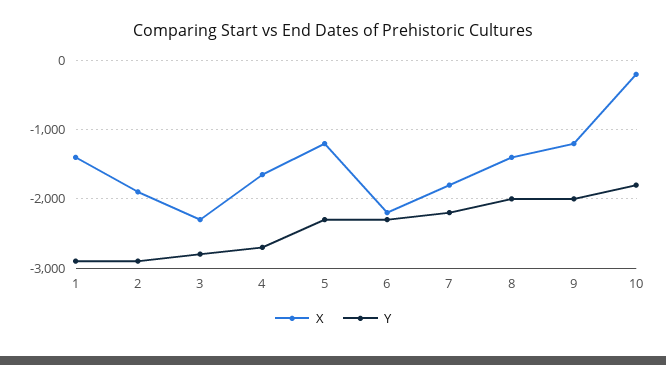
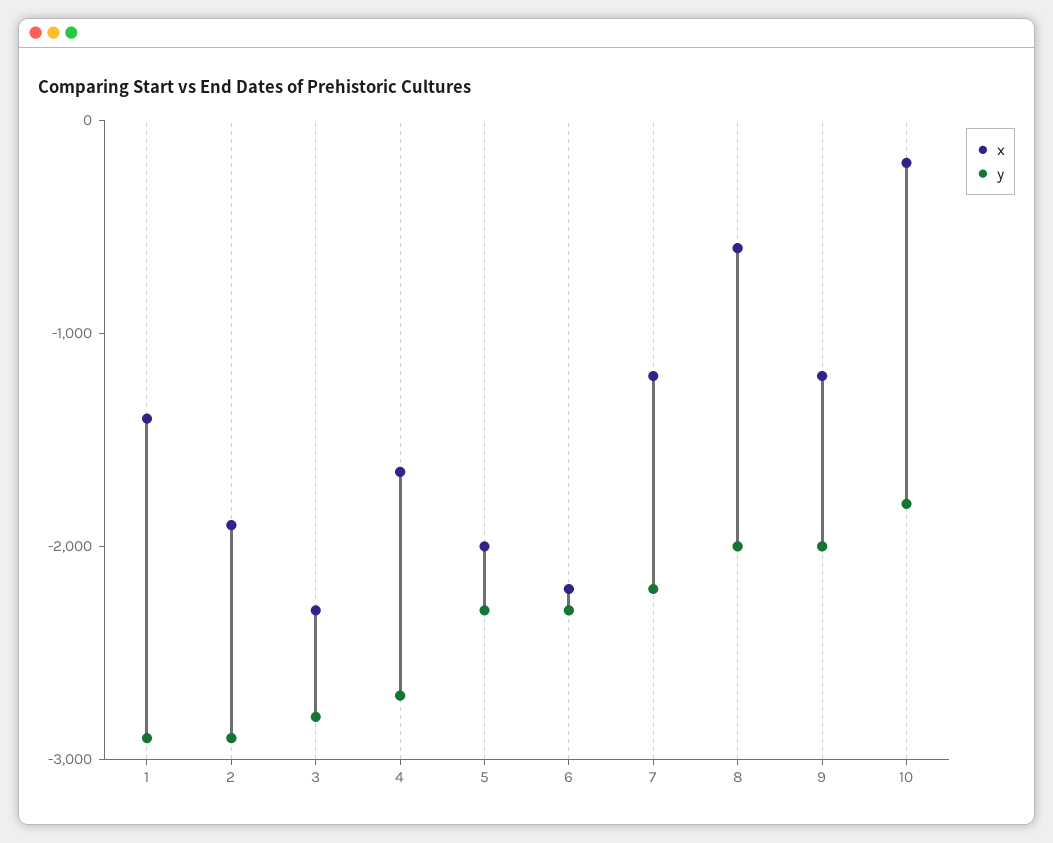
X, 5: -1200 -> -2000
X, 7: -1800 -> -1200
X, 8: -1400 -> -600

